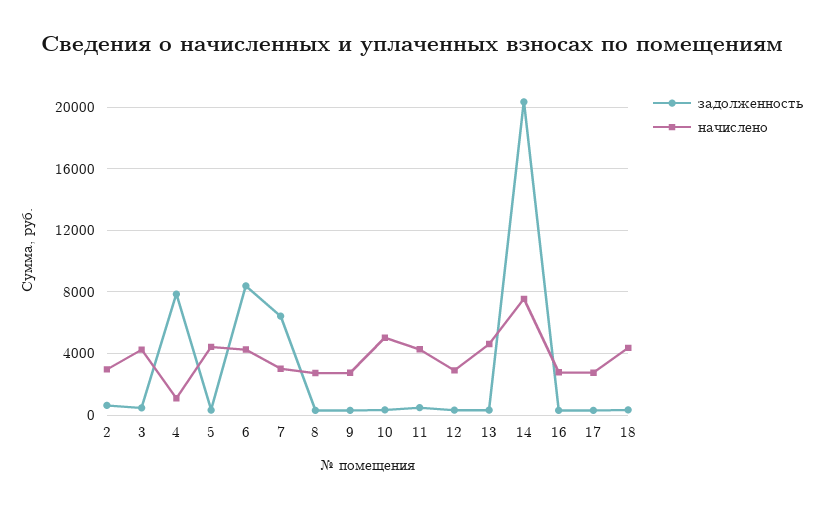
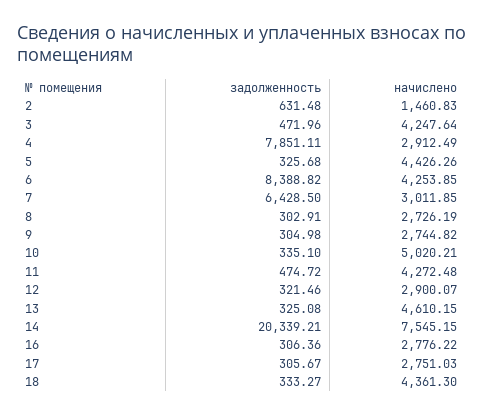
начислено, 2: 3000 -> 1460.83
начислено, 4: 1000 -> 2912.49

